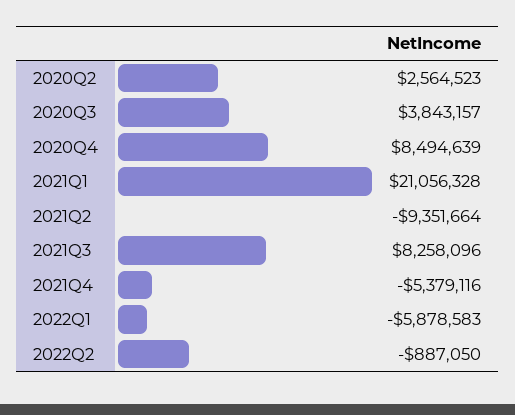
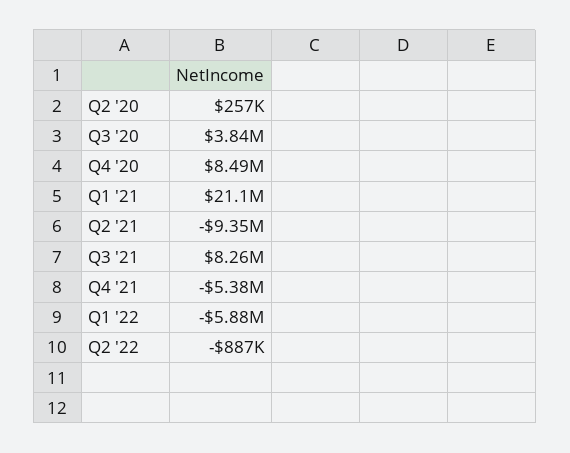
2020Q2: 2564523 -> 257000

